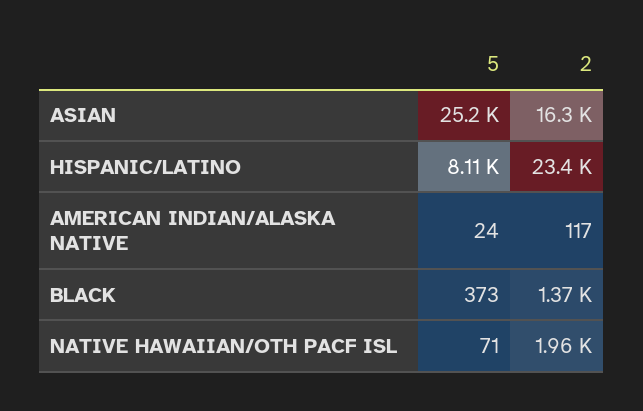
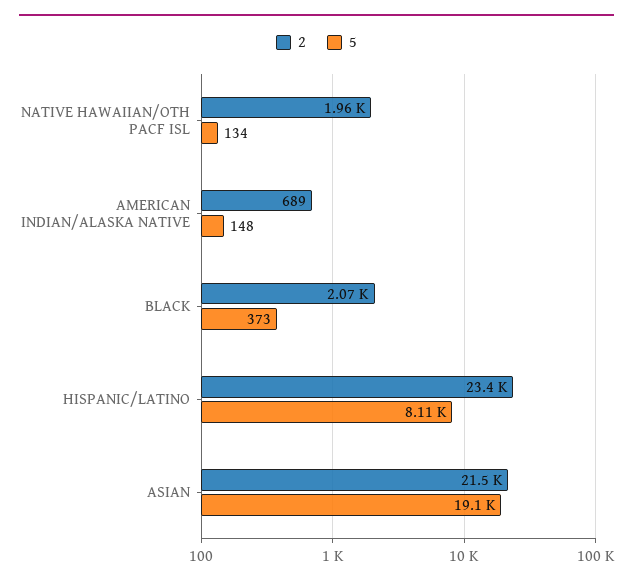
5, ASIAN: 25200 -> 19100
2, ASIAN: 16300 -> 21500
5, AMERICAN INDIAN/ALASKA NATIVE: 24 -> 148
2, AMERICAN INDIAN/ALASKA NATIVE: 117 -> 689
2, BLACK: 1370 -> 2070
5, NATIVE HAWAIIAN/OTH PACF ISL: 71 -> 134

